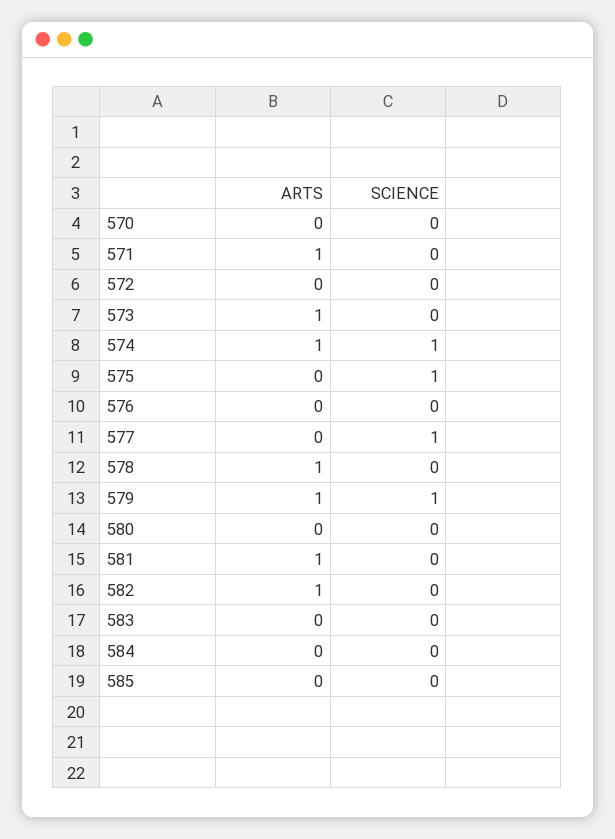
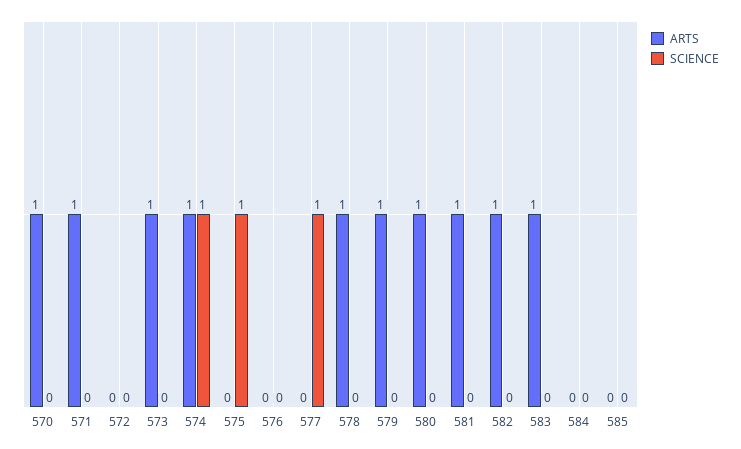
ARTS, 570: 0 -> 1
SCIENCE, 579: 1 -> 0
ARTS, 580: 0 -> 1
ARTS, 583: 0 -> 1

